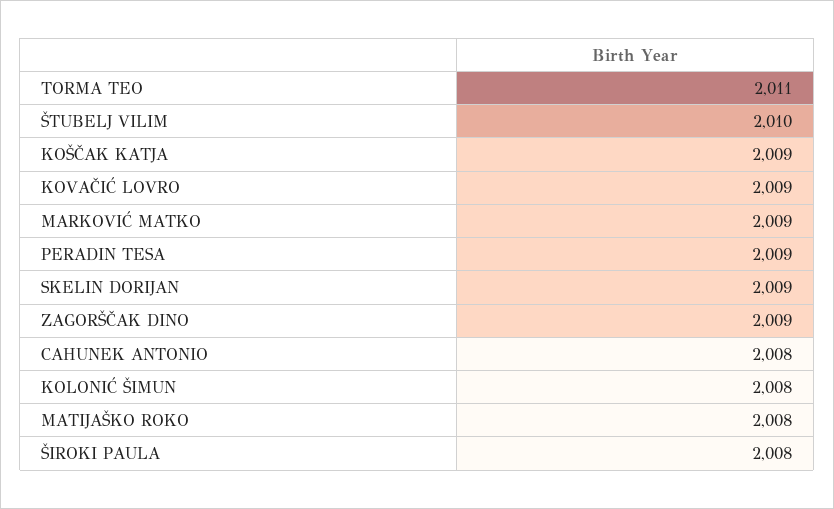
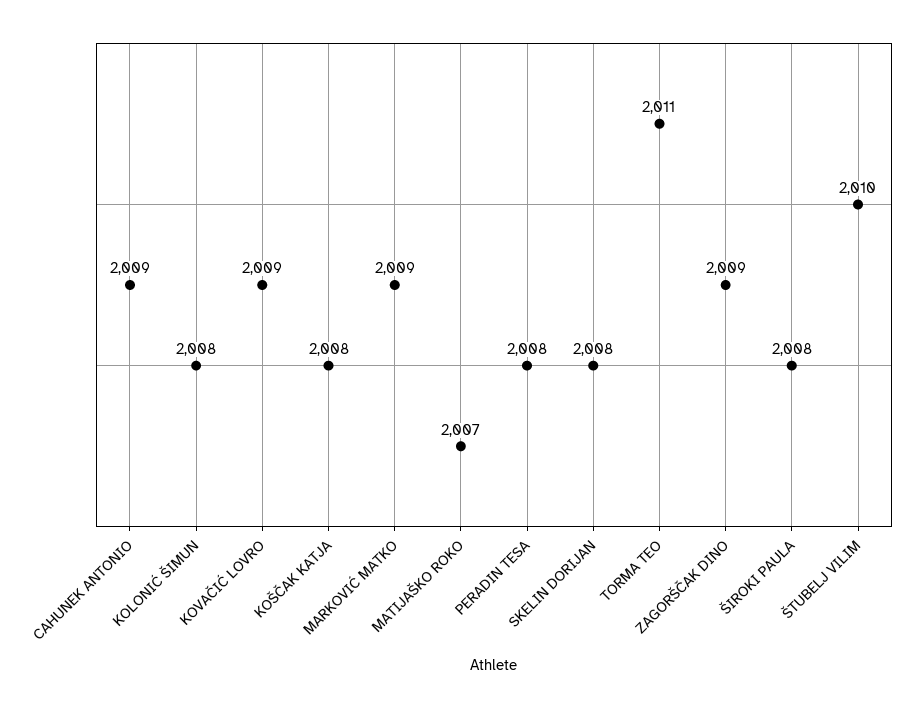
KOŠČAK KATJA: 2009 -> 2008
PERADIN TESA: 2009 -> 2008
SKELIN DORIJAN: 2009 -> 2008
CAHUNEK ANTONIO: 2008 -> 2009
MATIJAŠKO ROKO: 2008 -> 2007

